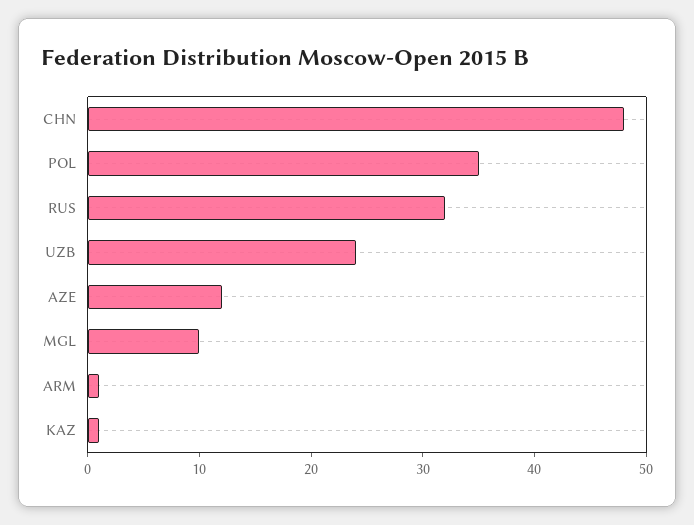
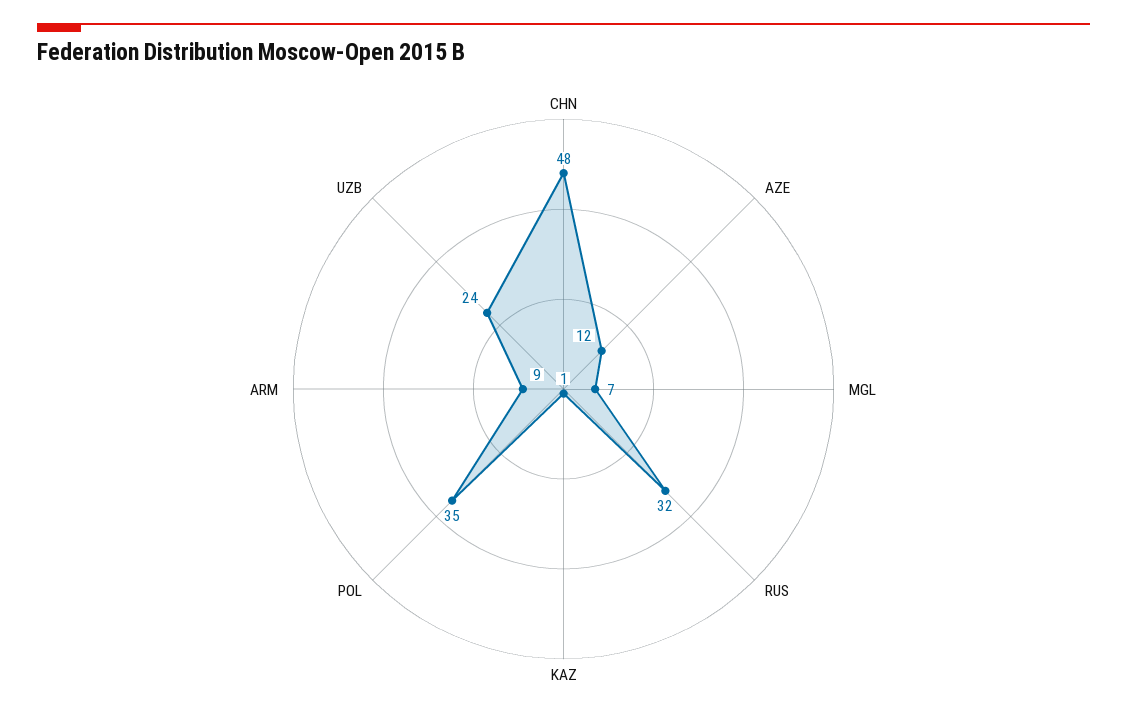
MGL: 10 -> 7
ARM: 1 -> 9

